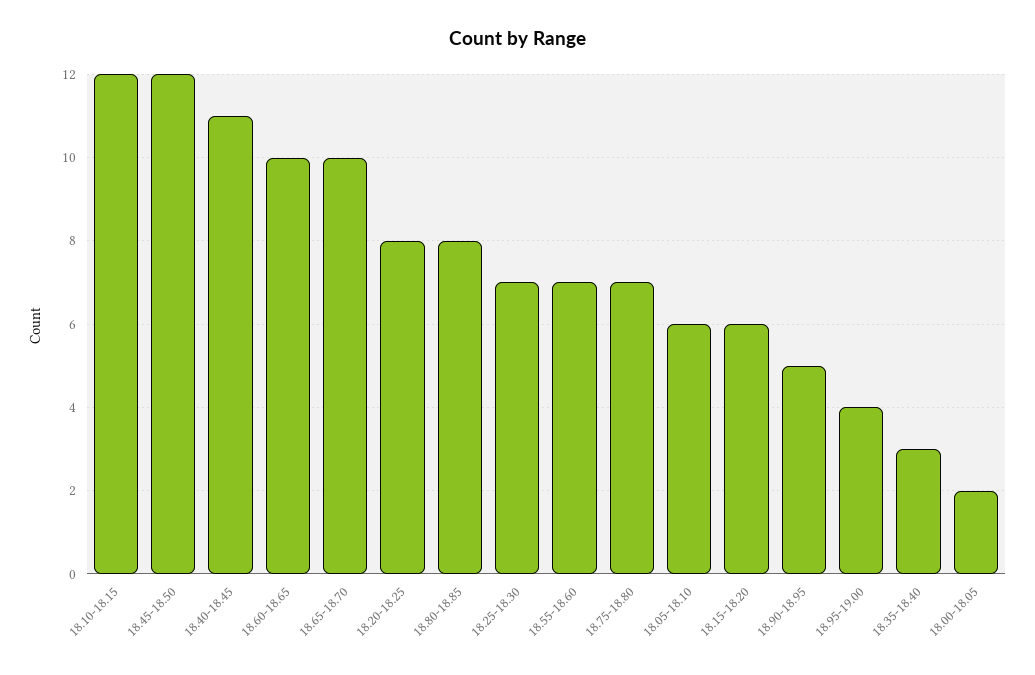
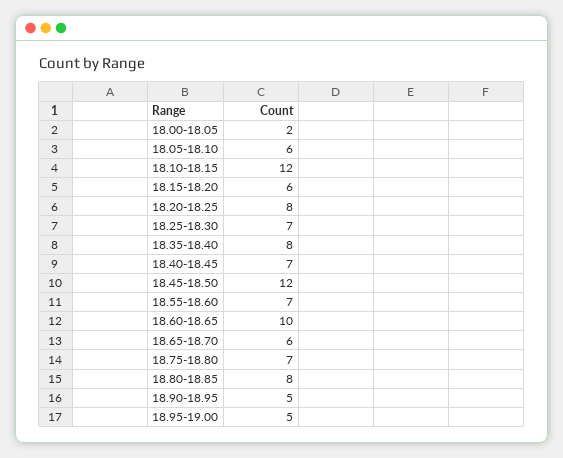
18.40-18.45: 11 -> 7
18.65-18.70: 10 -> 6
18.95-19.00: 4 -> 5
18.35-18.40: 3 -> 8

